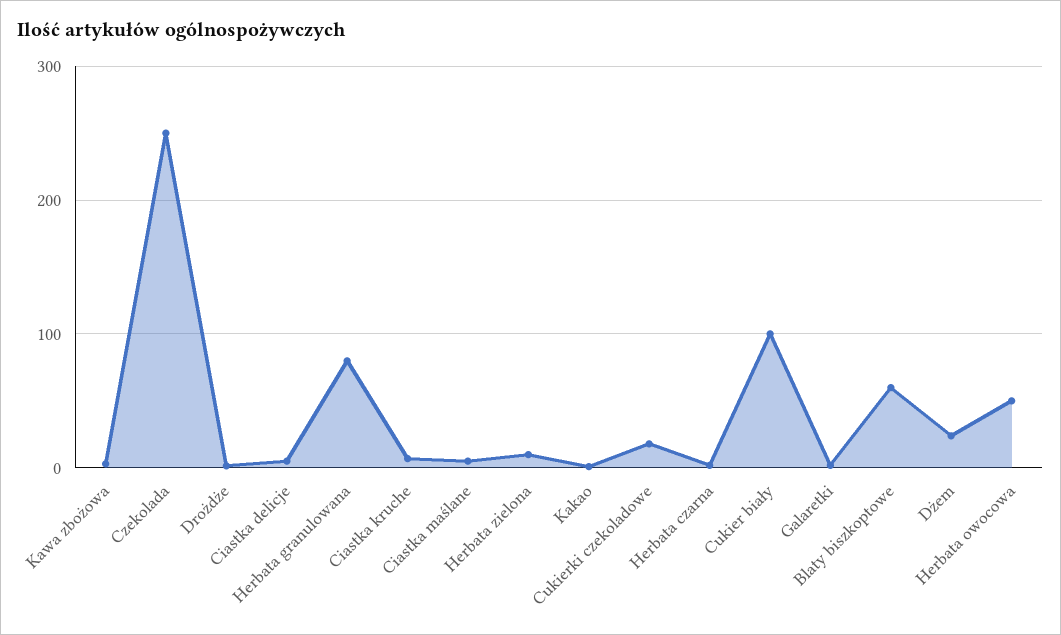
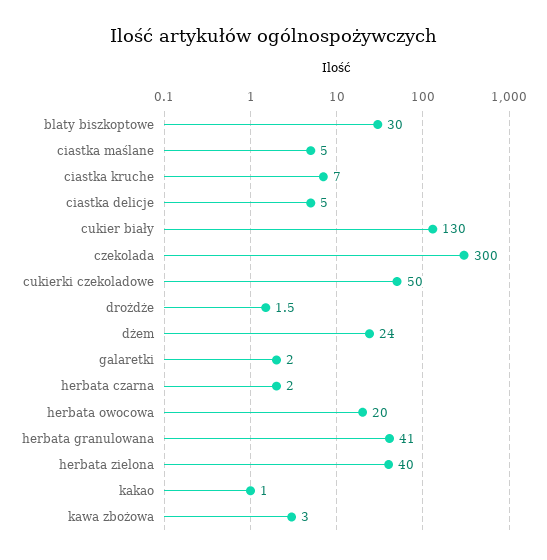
Czekolada: 250 -> 300
Herbata granulowana: 80 -> 41
Herbata zielona: 10 -> 40
Cukierki czekoladowe: 20 -> 50
Cukier biały: 100 -> 130
Blaty biszkoptowe: 60 -> 30
Herbata owocowa: 50 -> 20

